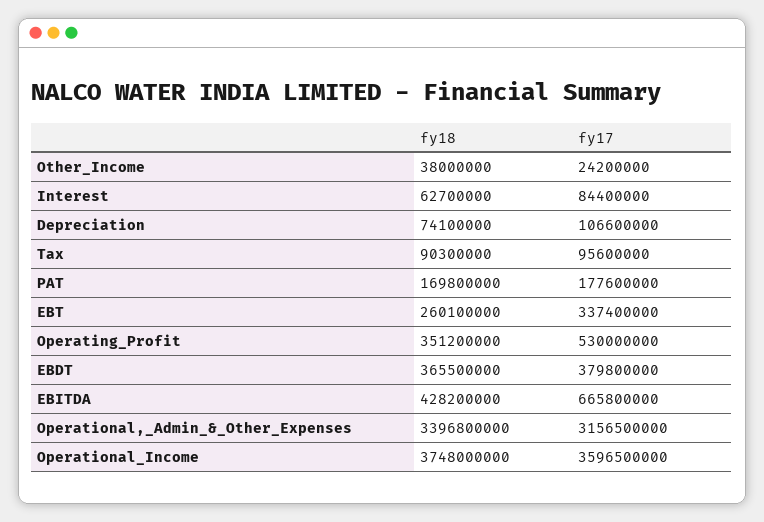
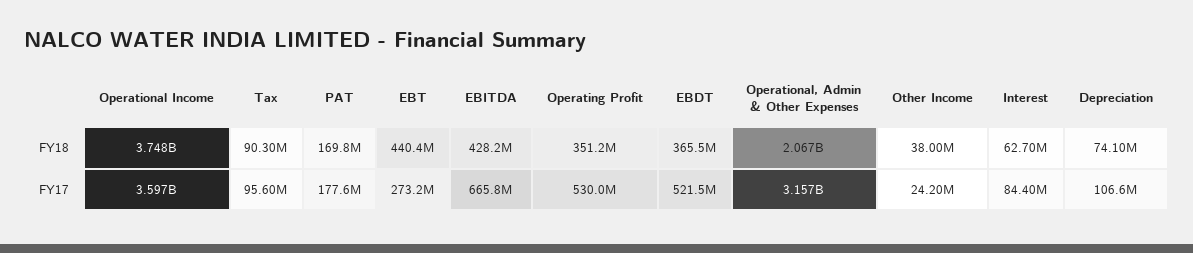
fy18, EBT: 260100000 -> 440400000
fy17, EBT: 337400000 -> 273200000
fy17, EBDT: 379800000 -> 521500000
fy18, Operational,_Admin_&_Other_Expenses: 3396800000 -> 2067000000

